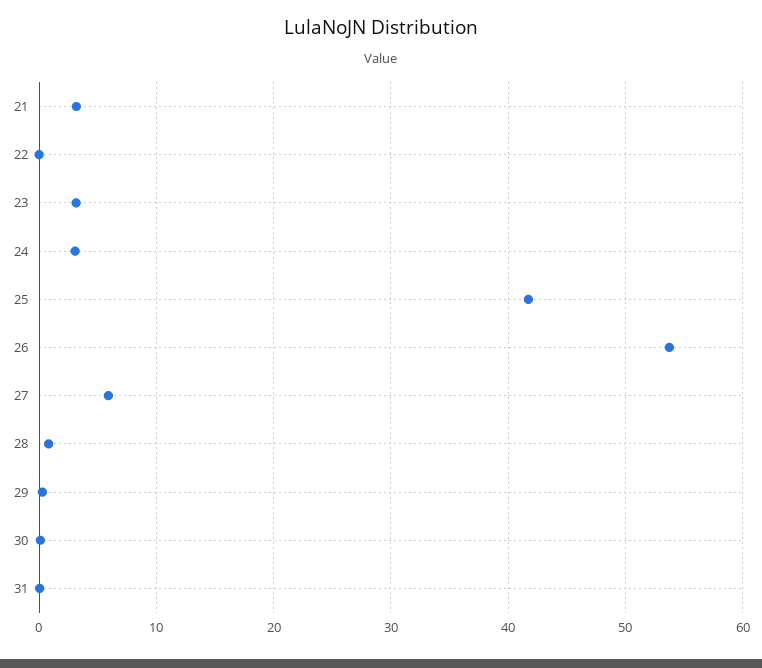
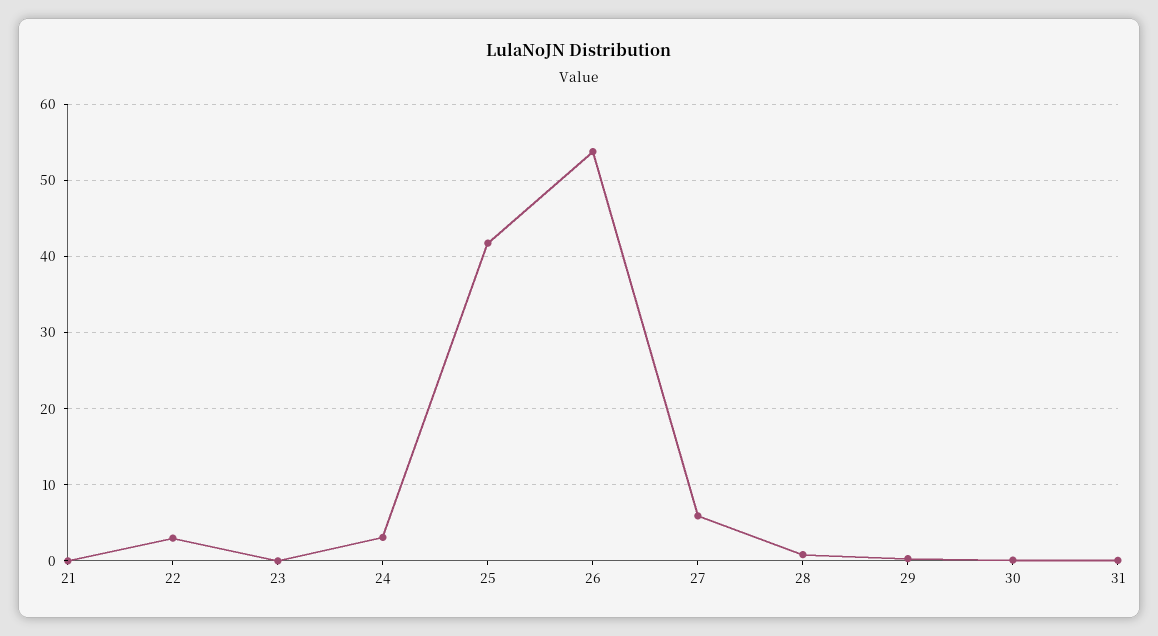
21: 3 -> 0
22: 0 -> 3
23: 3 -> 0

